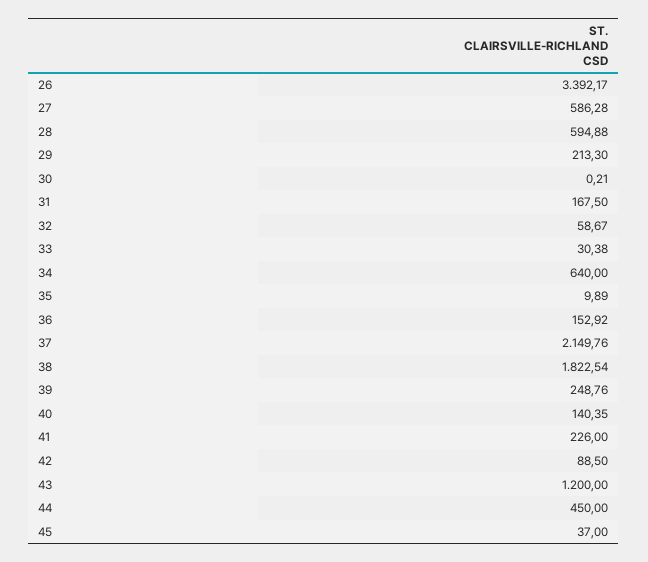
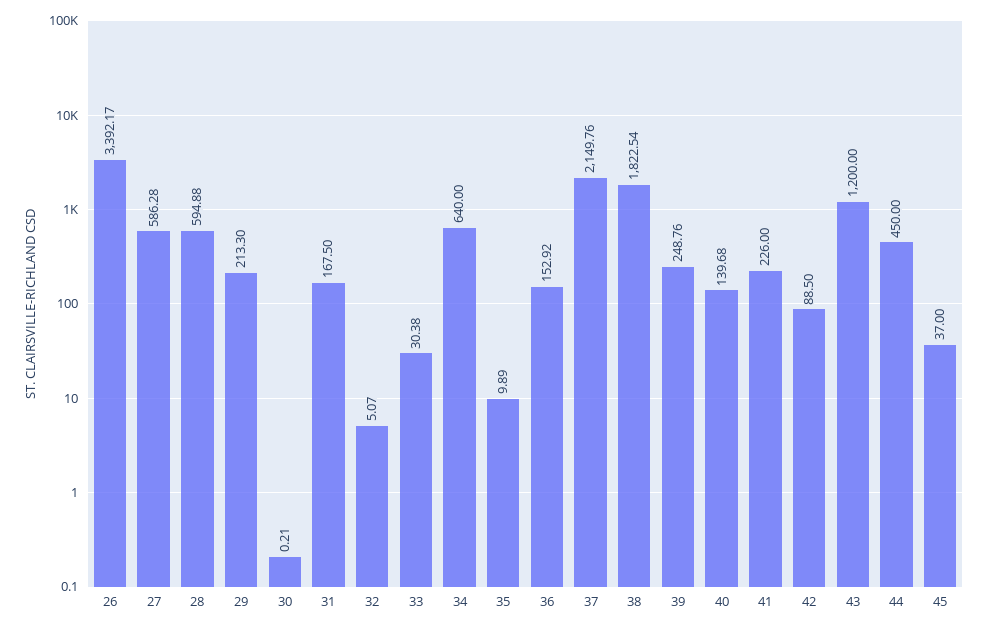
32: 58.67 -> 5.07
40: 140.35 -> 139.68

